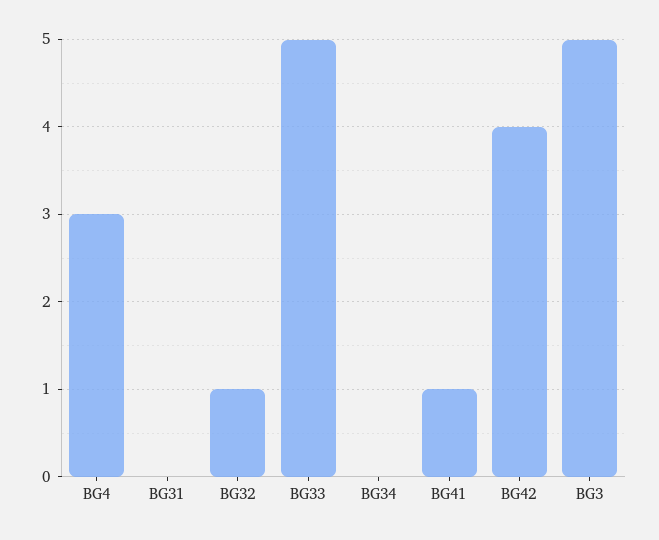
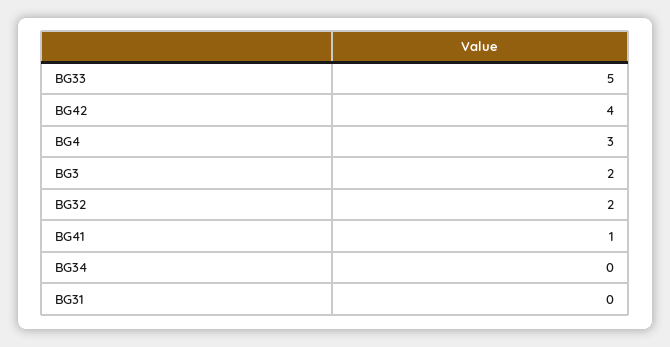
BG32: 1 -> 2
BG3: 5 -> 2

